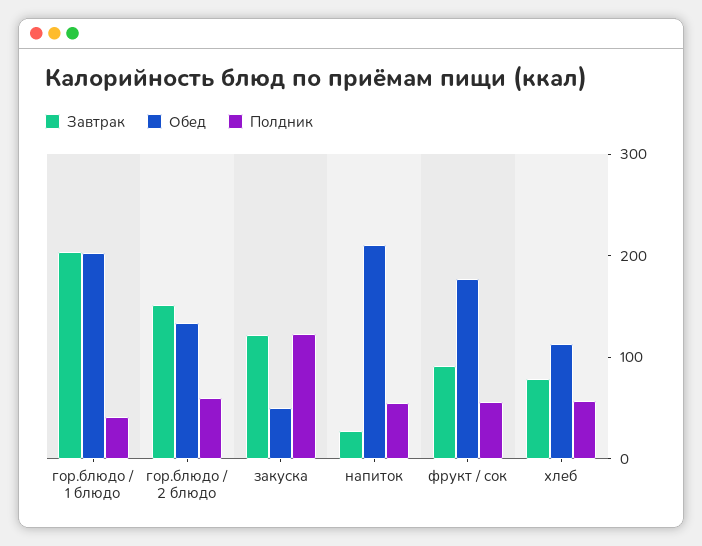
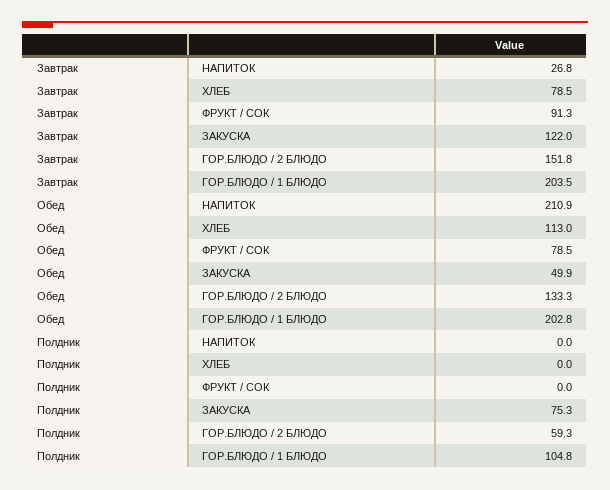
Полдник, гор.блюдо / 1 блюдо: 40 -> 104.8
Полдник, закуска: 120 -> 75.3
Полдник, напиток: 60 -> 0
Обед, фрукт / сок: 180 -> 78.5
Полдник, фрукт / сок: 60 -> 0
Полдник, хлеб: 60 -> 0

